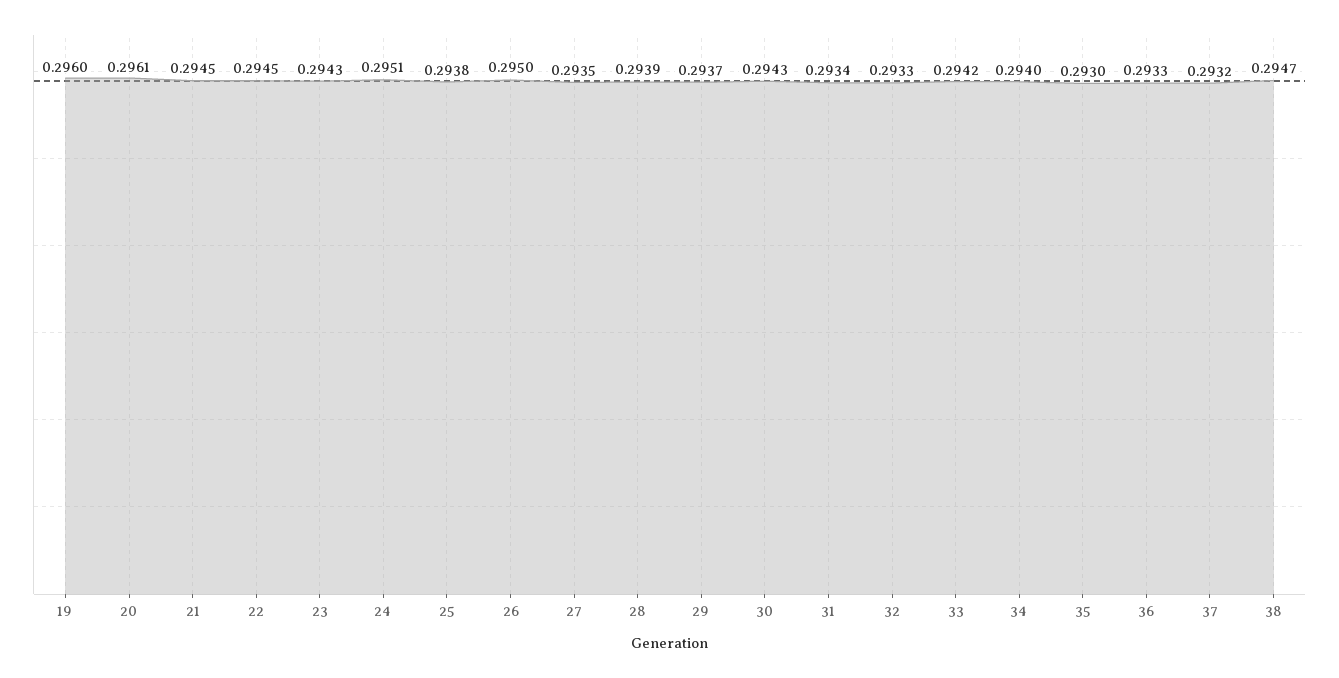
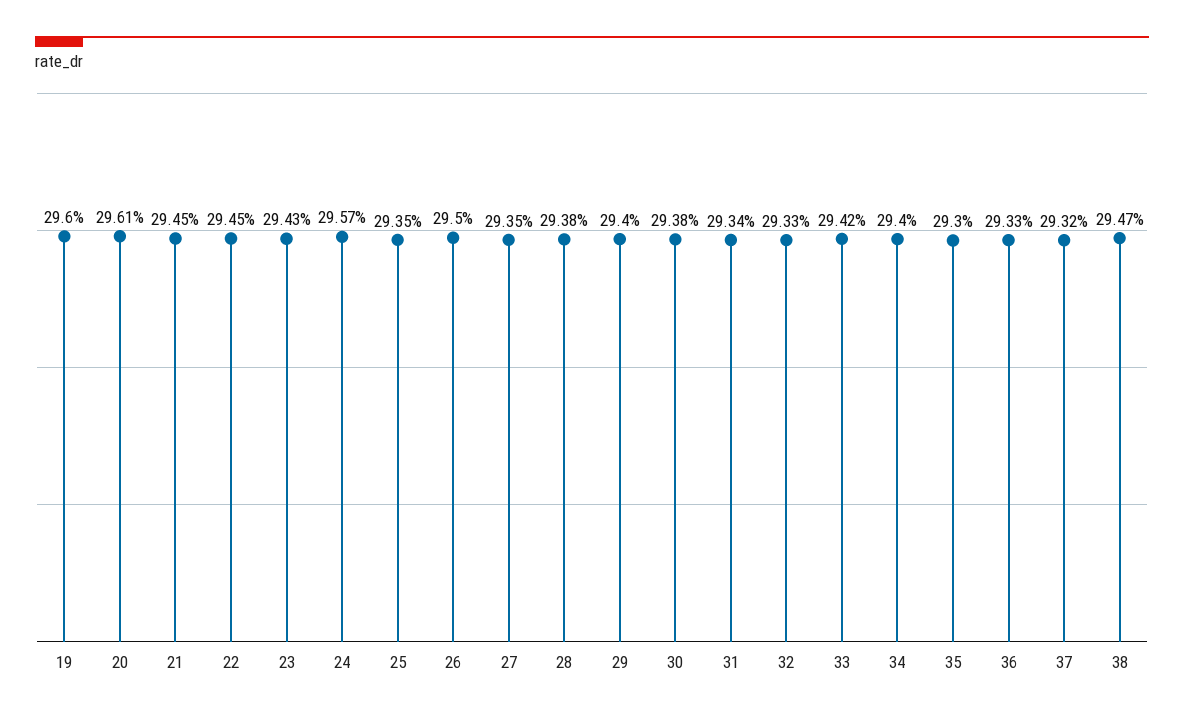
24: 0.2951 -> 0.2957
25: 0.2938 -> 0.2935
28: 0.2939 -> 0.2938
29: 0.2937 -> 0.294
30: 0.2943 -> 0.2938

